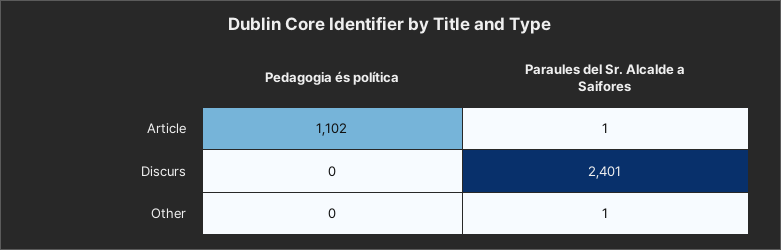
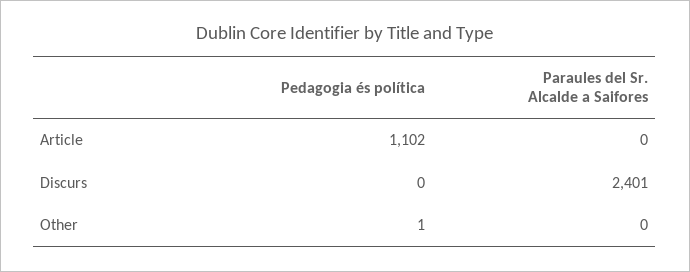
Paraules del Sr. Alcalde a Saifores, Article: 1 -> 0
Pedagogia és política, Other: 0 -> 1
Paraules del Sr. Alcalde a Saifores, Other: 1 -> 0

